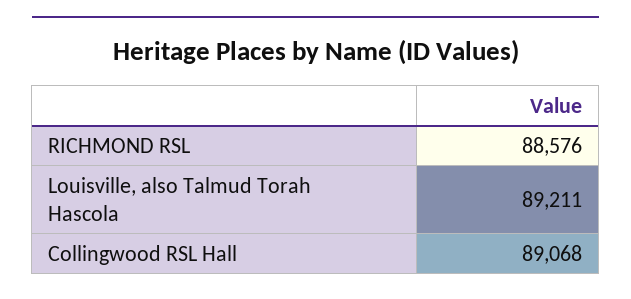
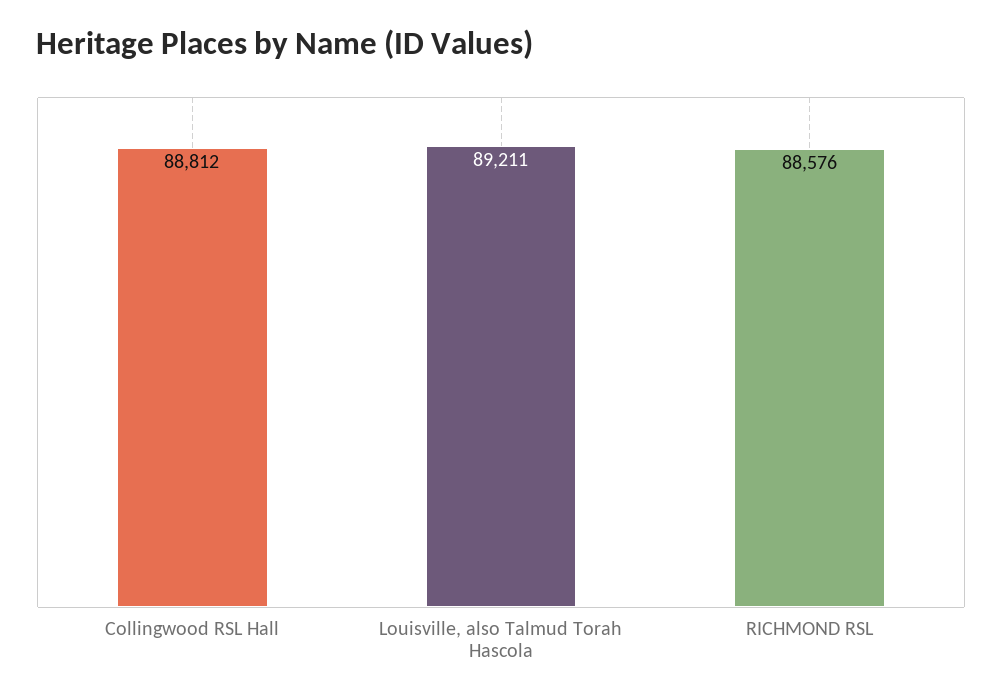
Collingwood RSL Hall: 89068 -> 88812

